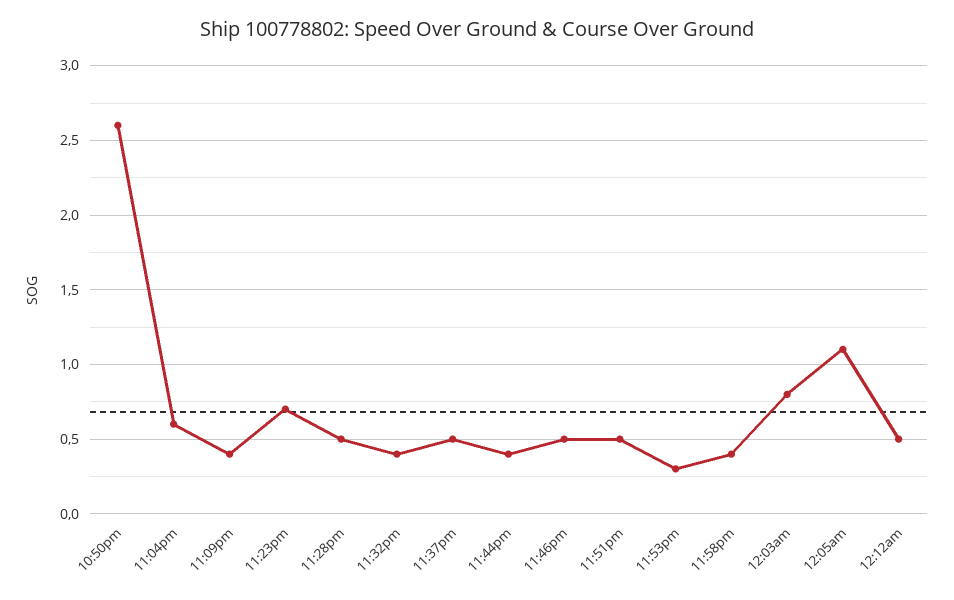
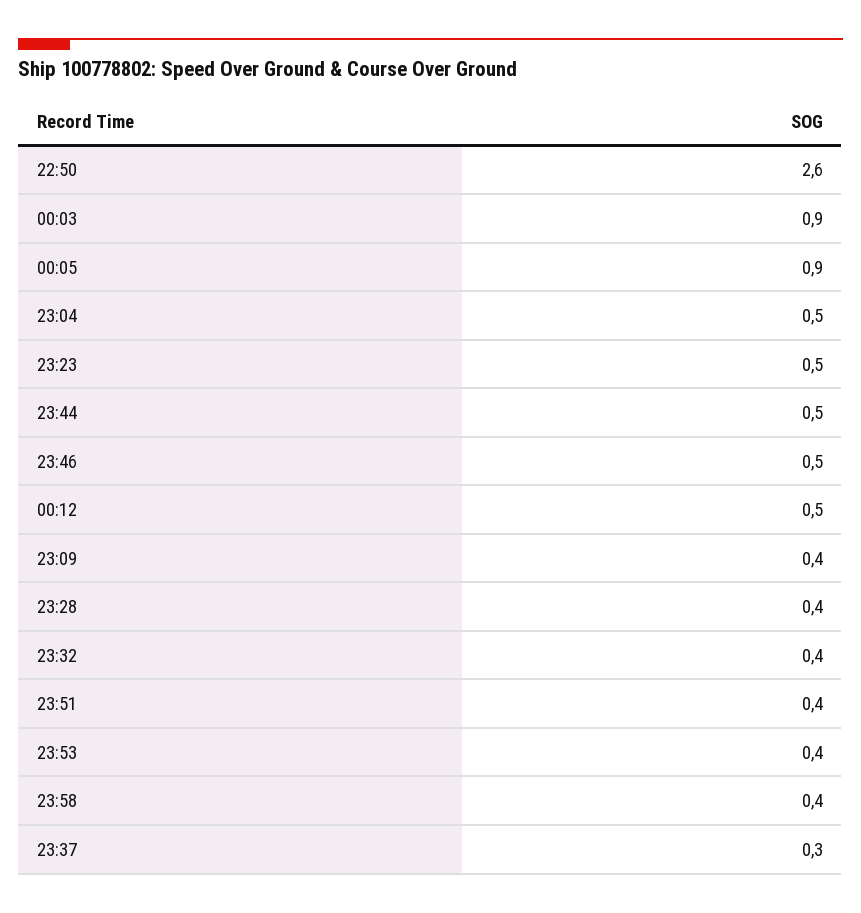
11:04pm: 0.6 -> 0.5
11:23pm: 0.7 -> 0.5
11:28pm: 0.5 -> 0.4
11:37pm: 0.5 -> 0.3
11:44pm: 0.4 -> 0.5
11:51pm: 0.5 -> 0.4
11:53pm: 0.3 -> 0.4
12:03am: 0.8 -> 0.9
12:05am: 1.1 -> 0.9

